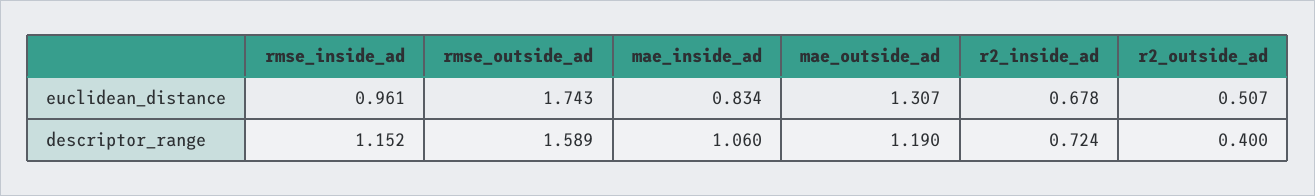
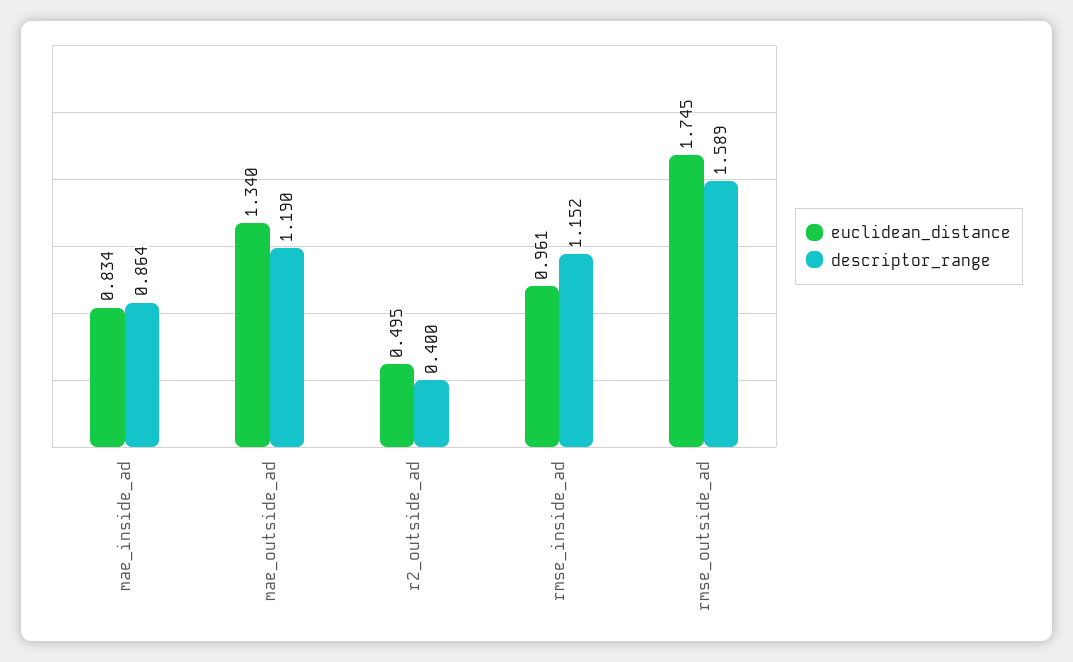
euclidean_distance, rmse_outside_ad: 1.743 -> 1.745
euclidean_distance, mae_outside_ad: 1.307 -> 1.34
euclidean_distance, r2_inside_ad: 0.678 -> none
euclidean_distance, r2_outside_ad: 0.507 -> 0.495
descriptor_range, mae_inside_ad: 1.06 -> 0.864
descriptor_range, r2_inside_ad: 0.724 -> none

